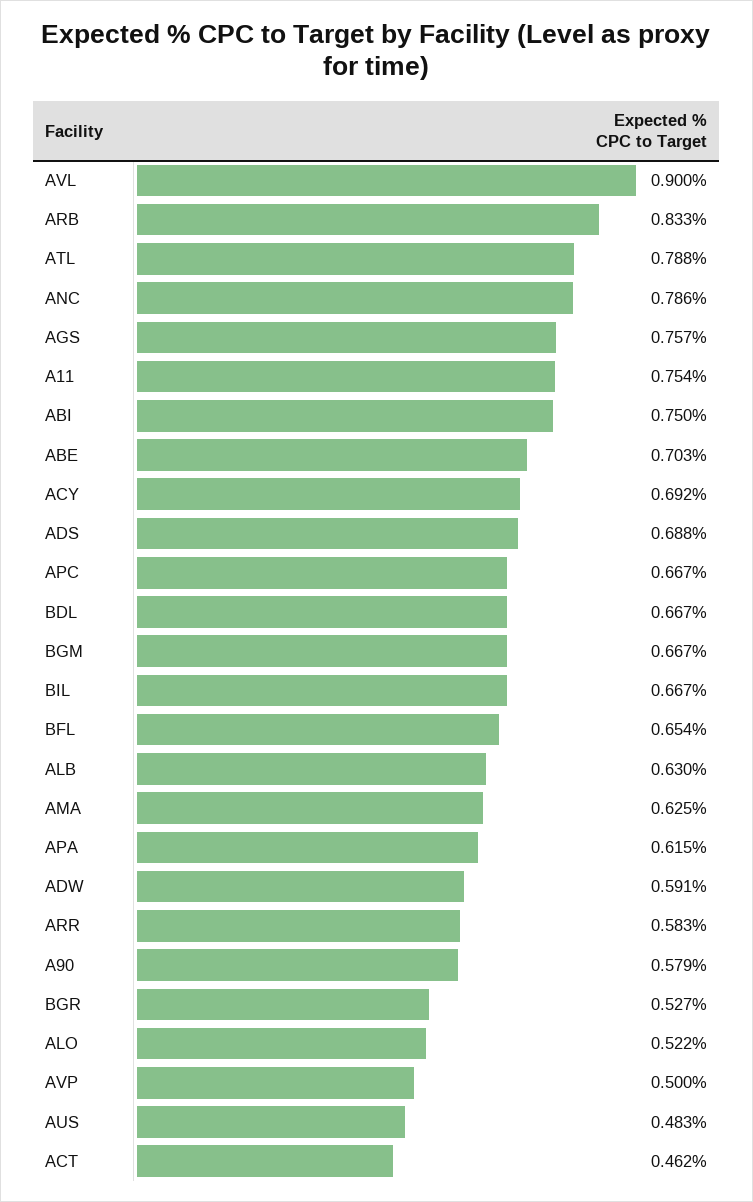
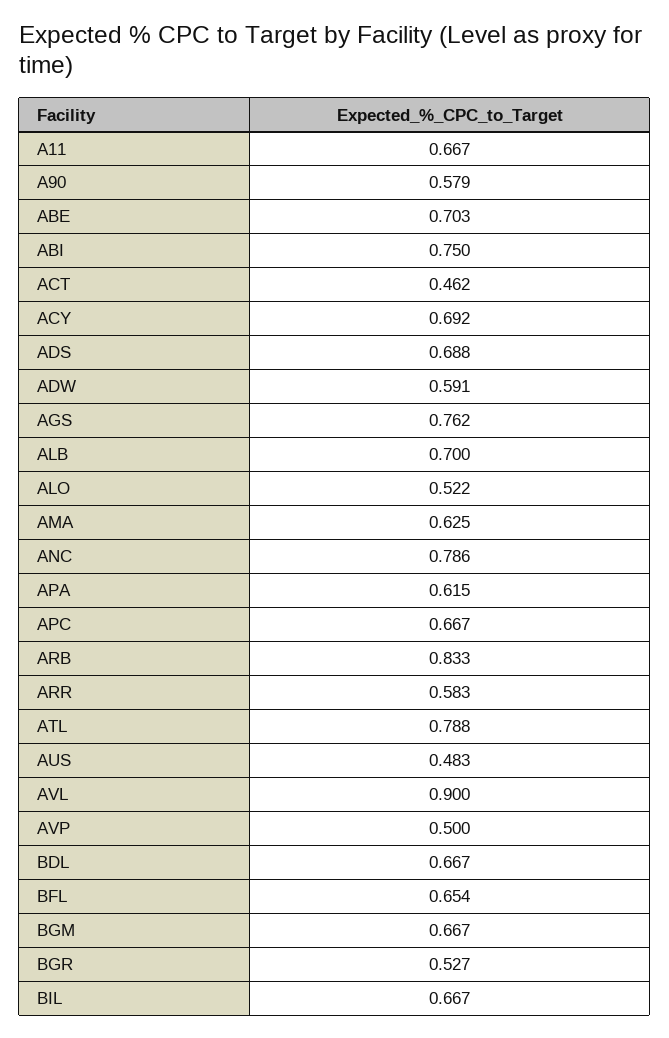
AGS: 0.757 -> 0.762
A11: 0.754 -> 0.667
ALB: 0.63 -> 0.7

